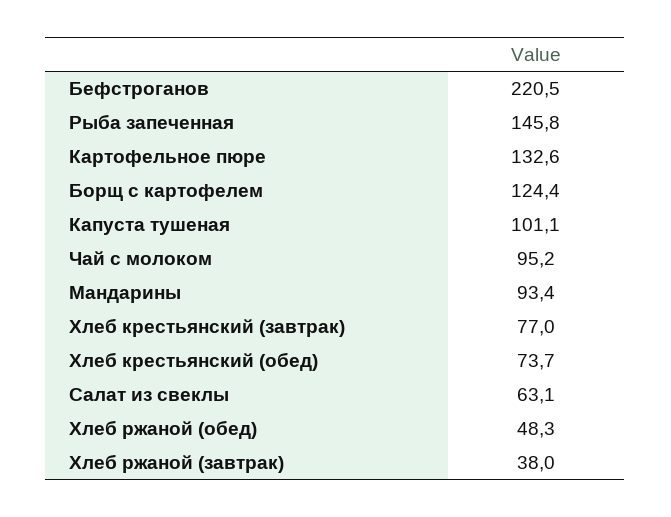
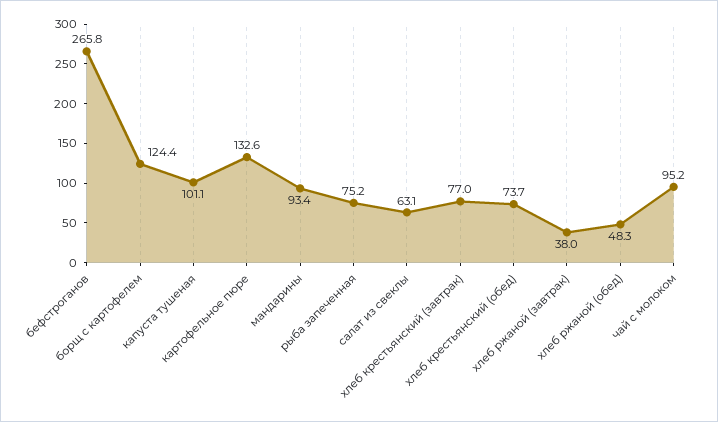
Бефстроганов: 220.5 -> 265.8
Рыба запеченная: 145.8 -> 75.2

